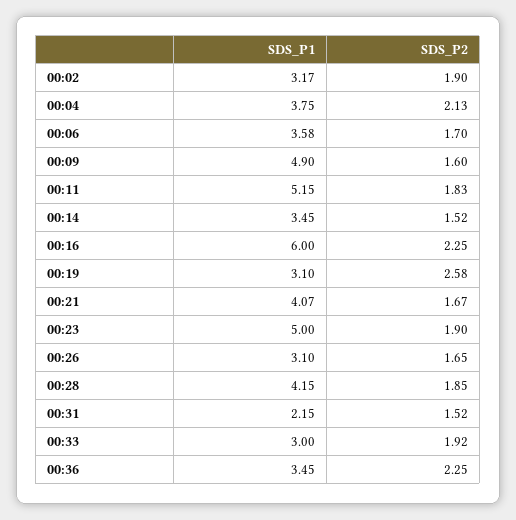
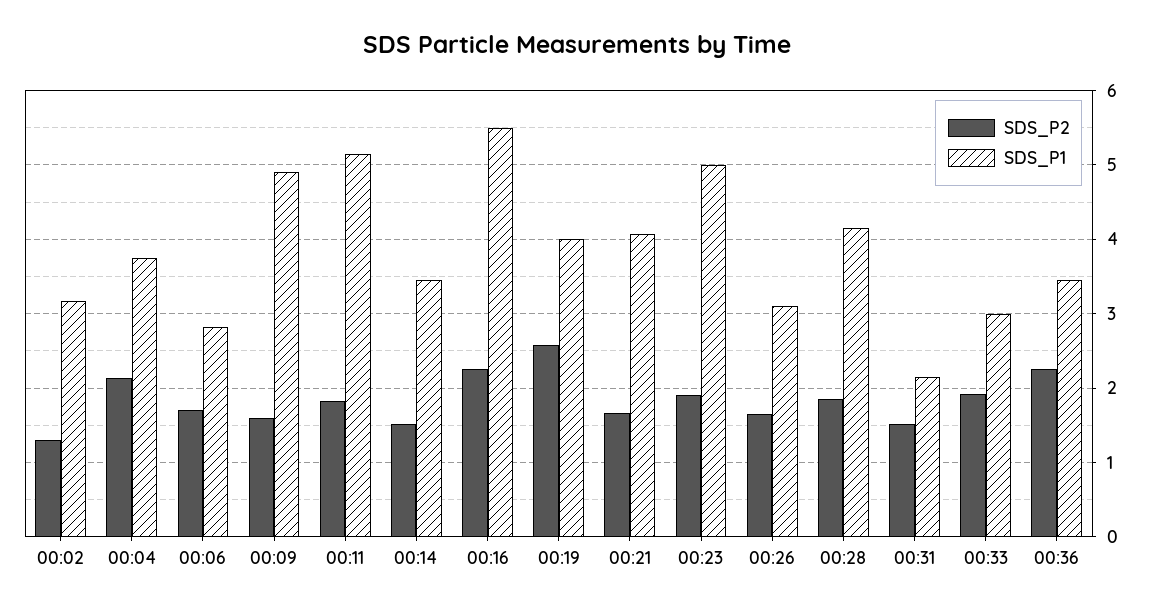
SDS_P2, 00:02: 1.9 -> 1.3
SDS_P1, 00:06: 3.58 -> 2.8
SDS_P1, 00:16: 6 -> 5.5
SDS_P1, 00:19: 3.1 -> 4

